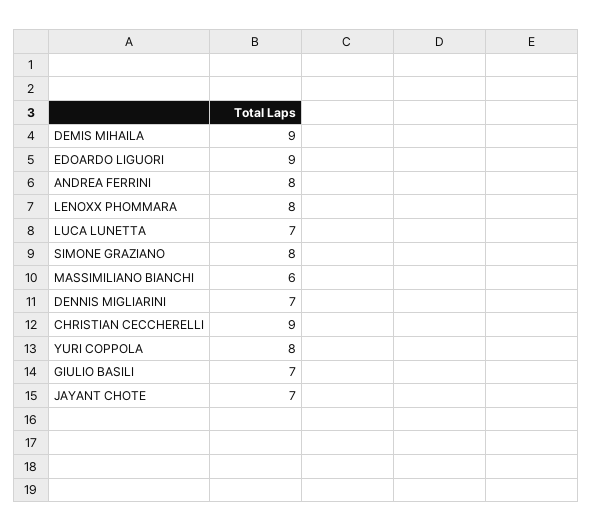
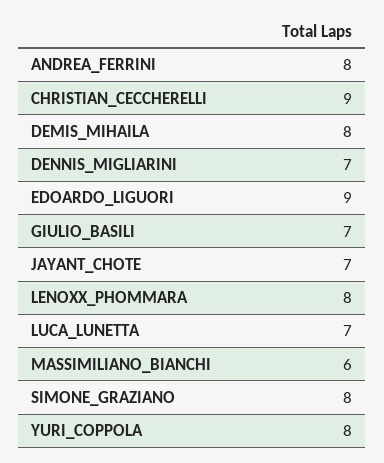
DEMIS MIHAILA: 9 -> 8

